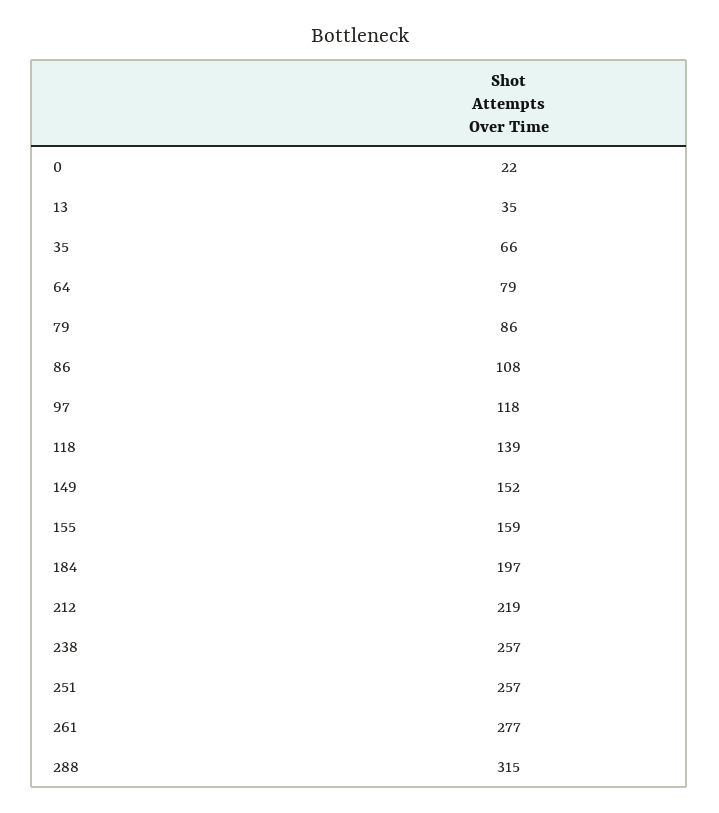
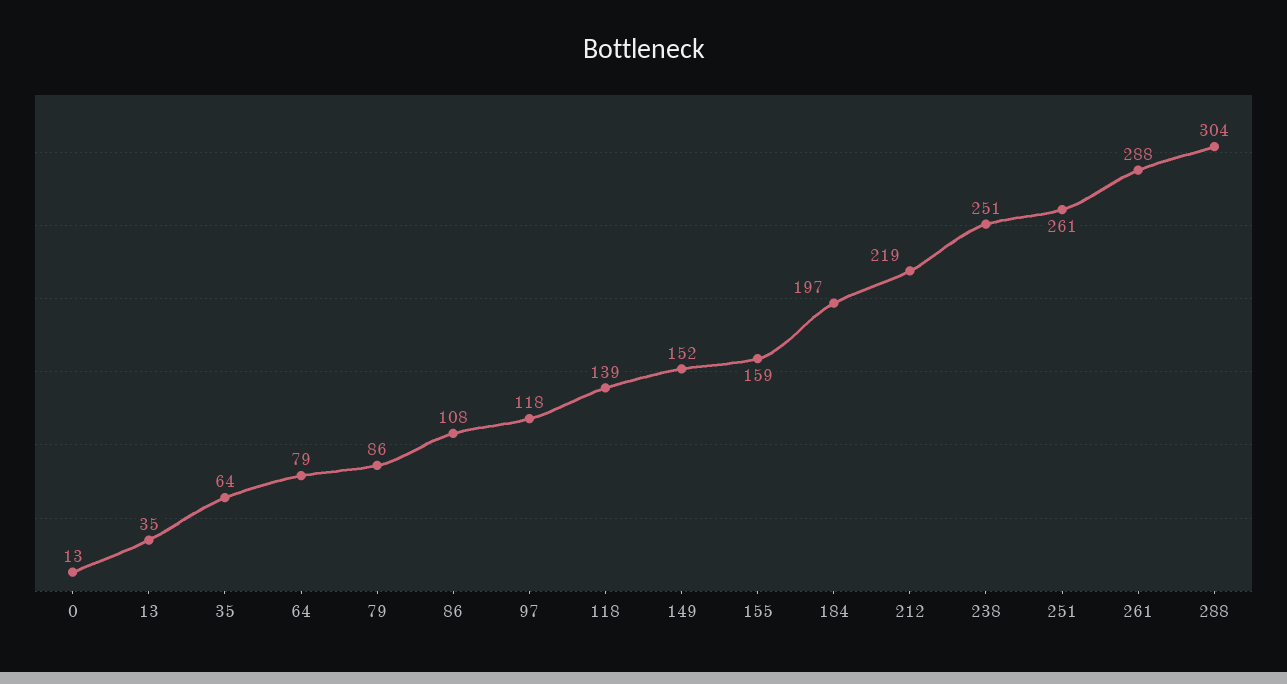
0: 22 -> 13
35: 66 -> 64
238: 257 -> 251
251: 257 -> 261
261: 277 -> 288
288: 315 -> 304

